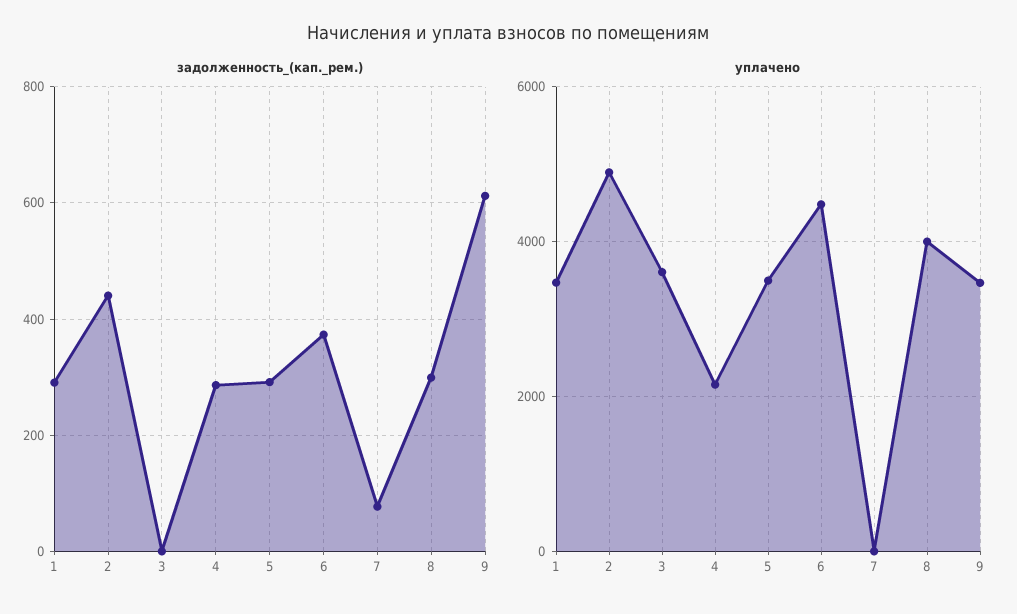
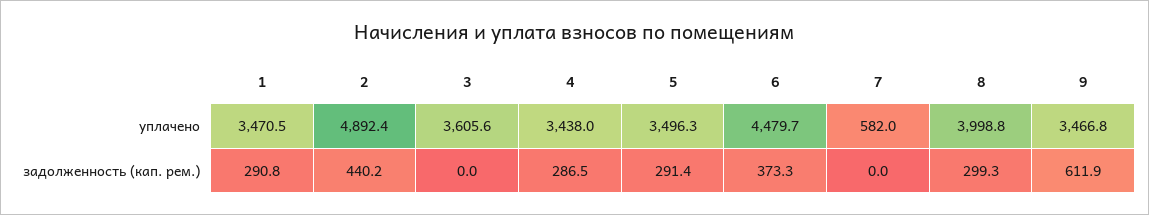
задолженность_(кап._рем.), 7: 80 -> 0
уплачено, 4: 2200 -> 3438
уплачено, 7: 0 -> 582

